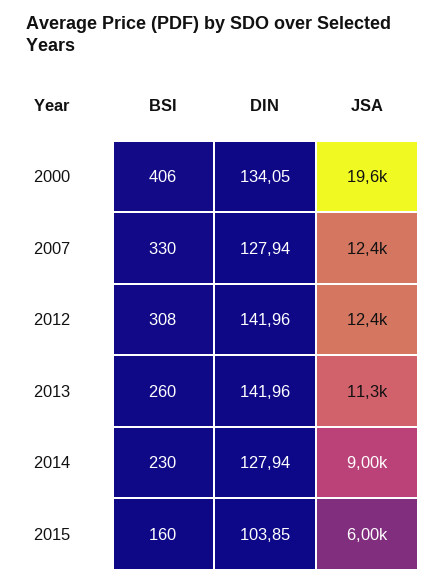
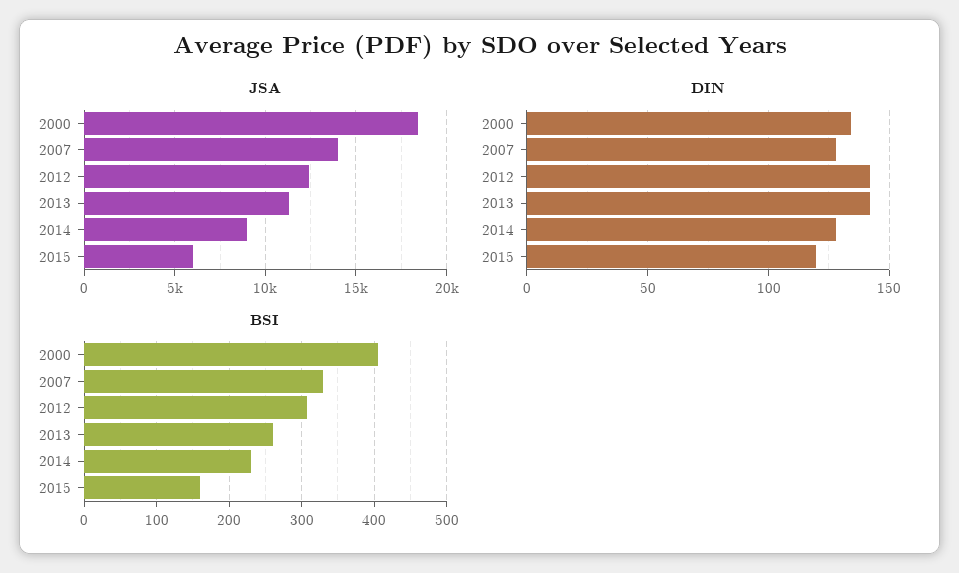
JSA, 2000: 19600 -> 18500
JSA, 2007: 12400 -> 14000
DIN, 2015: 103.85 -> 120

